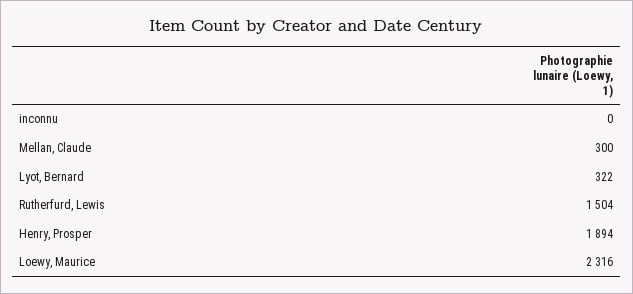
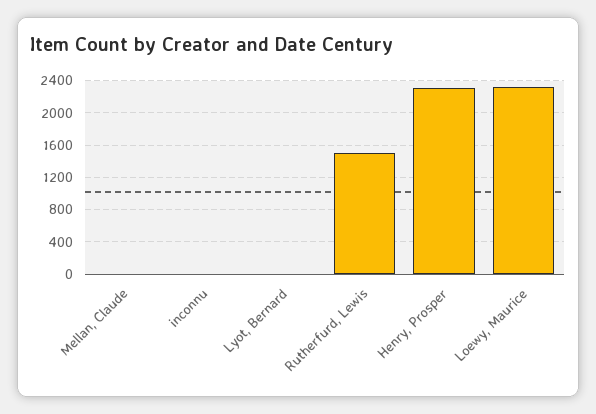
Mellan, Claude: 300 -> 0
Lyot, Bernard: 322 -> 0
Henry, Prosper: 1894 -> 2300

